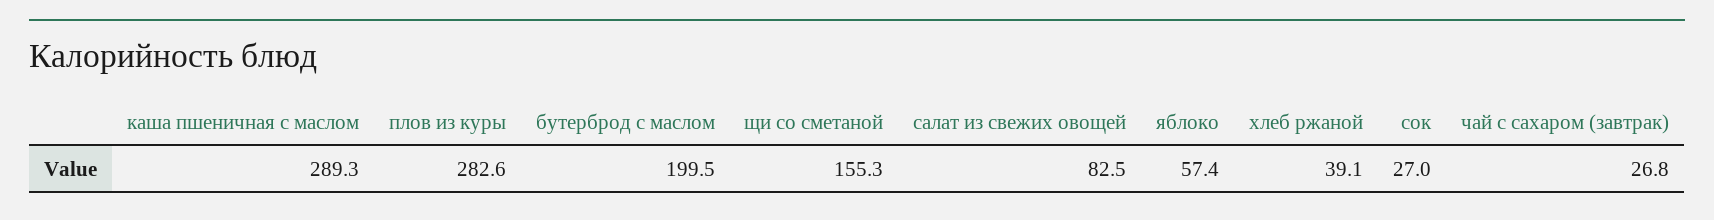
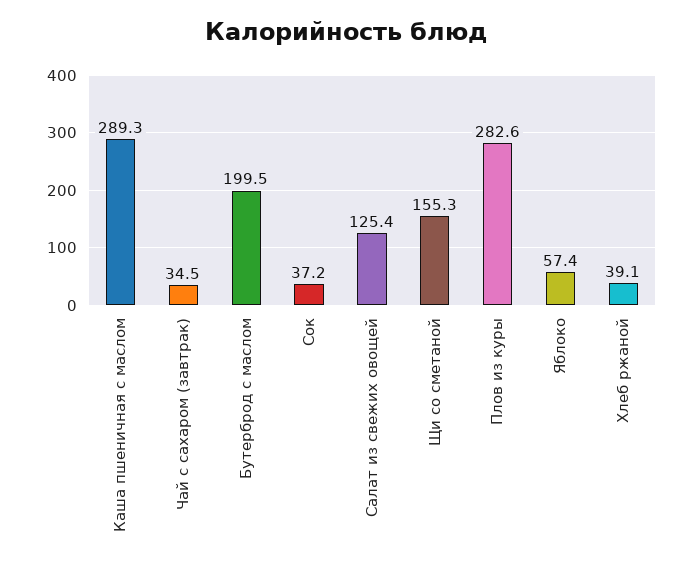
салат из свежих овощей: 82.5 -> 125.4
сок: 27 -> 37.2
чай с сахаром (завтрак): 26.8 -> 34.5

